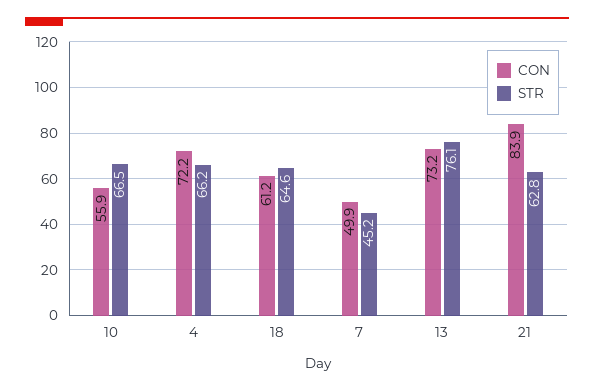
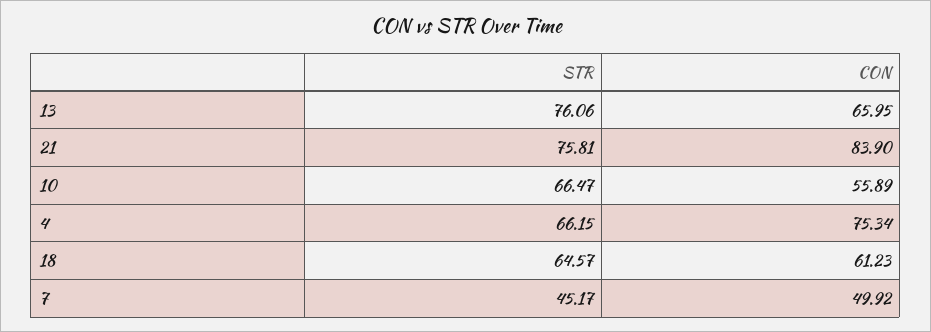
CON, 4: 72.2 -> 75.34
CON, 13: 73.2 -> 65.95
STR, 21: 62.8 -> 75.81

